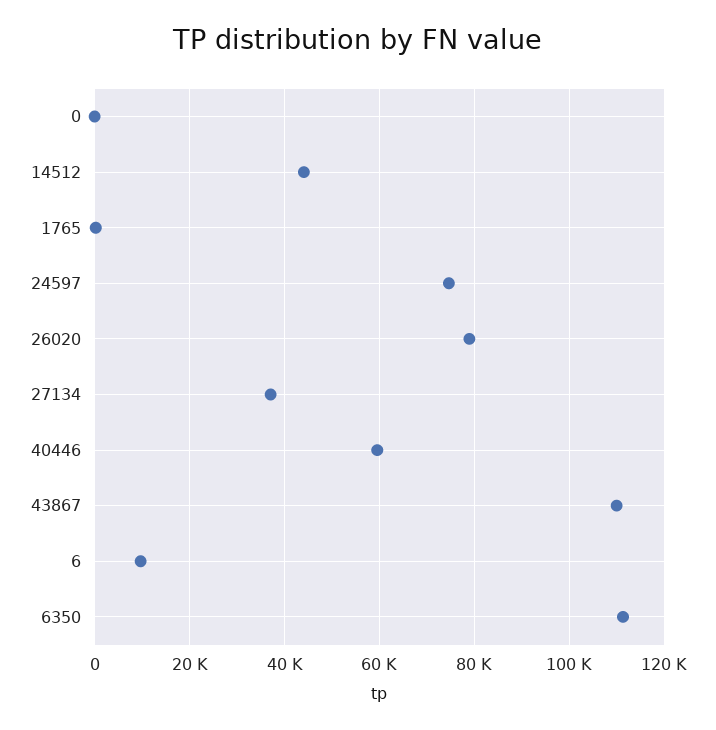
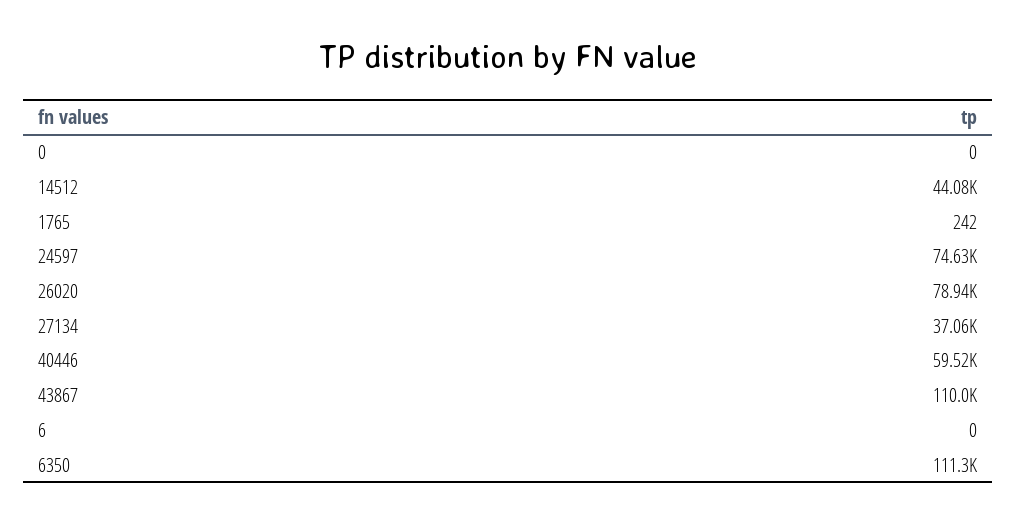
6: 10000 -> 0

